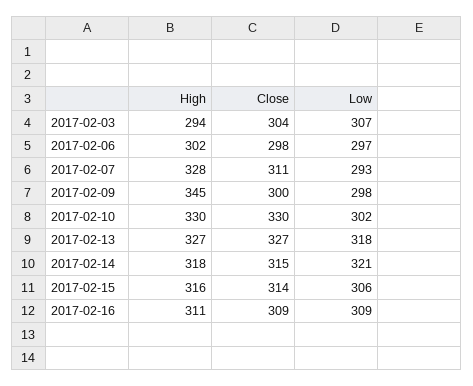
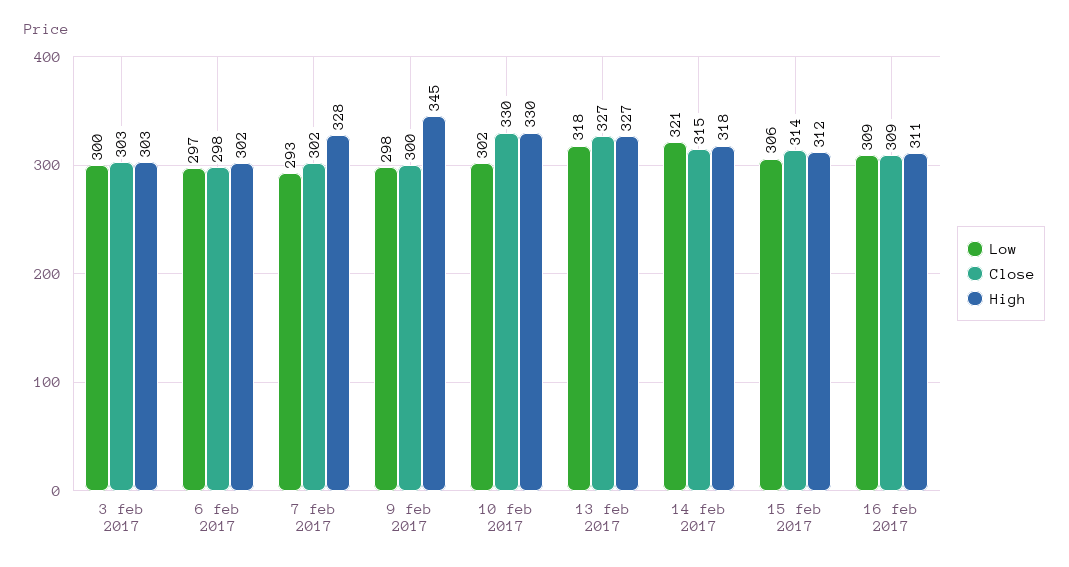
High, 2017-02-03: 294 -> 303
Close, 2017-02-03: 304 -> 303
Low, 2017-02-03: 307 -> 300
Close, 2017-02-07: 311 -> 302
High, 2017-02-15: 316 -> 312

